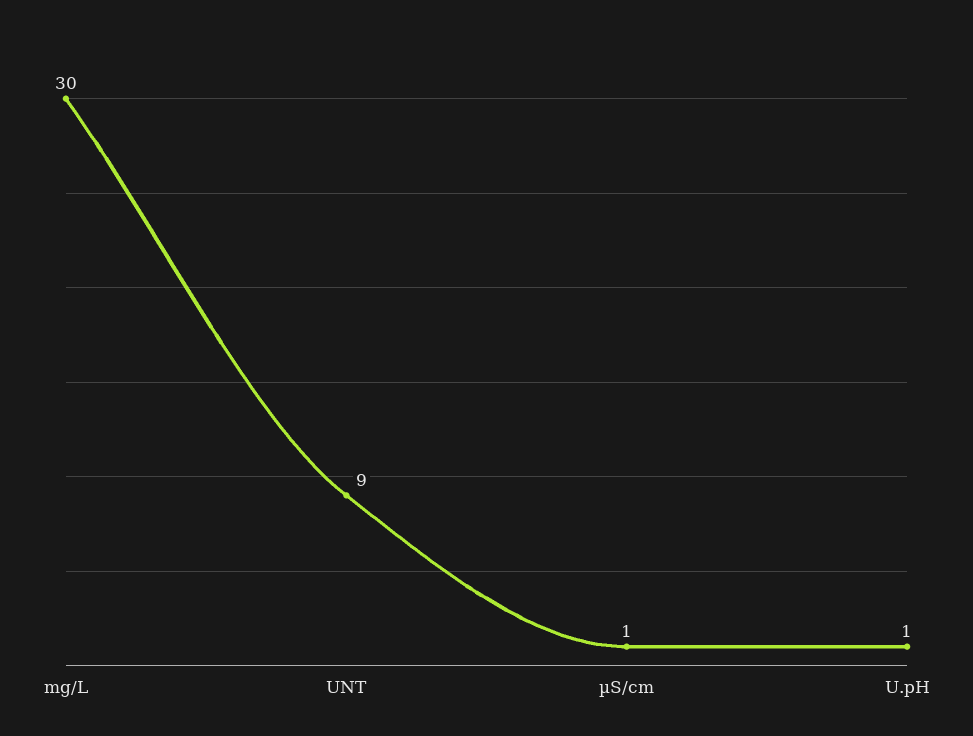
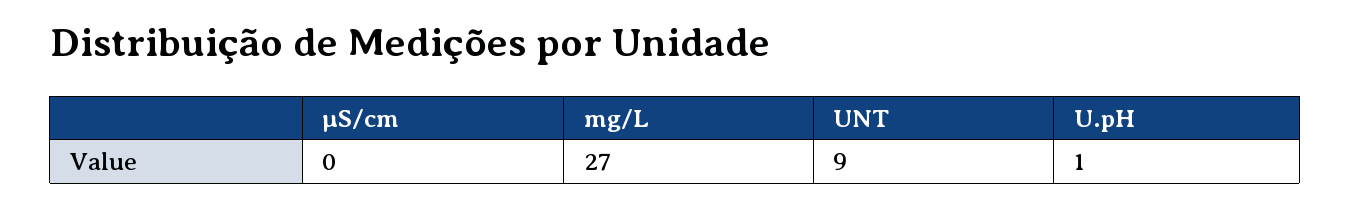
mg/L: 30 -> 27
µS/cm: 1 -> 0

